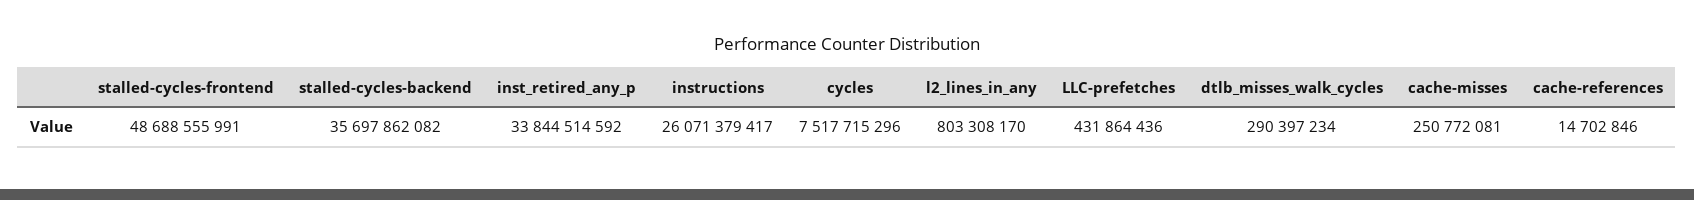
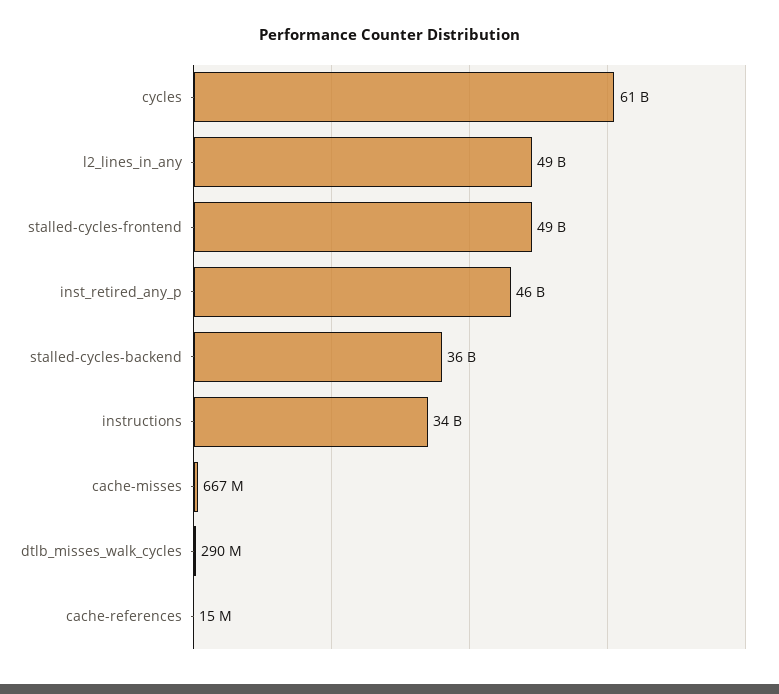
inst_retired_any_p: 33844514592 -> 46000000000
instructions: 26071379417 -> 34000000000
cycles: 7517715296 -> 61000000000
l2_lines_in_any: 803308170 -> 49000000000
LLC-prefetches: 431864436 -> none
cache-misses: 250772081 -> 667000000

